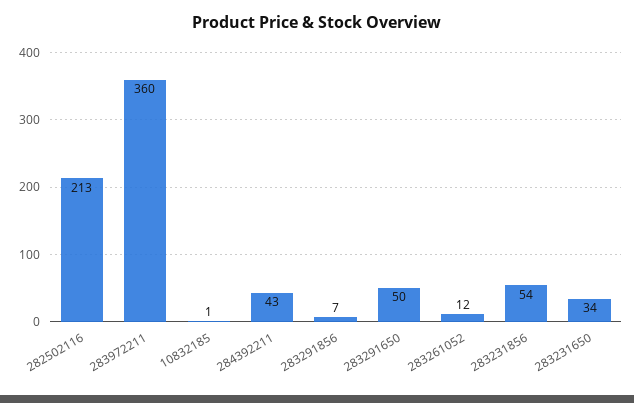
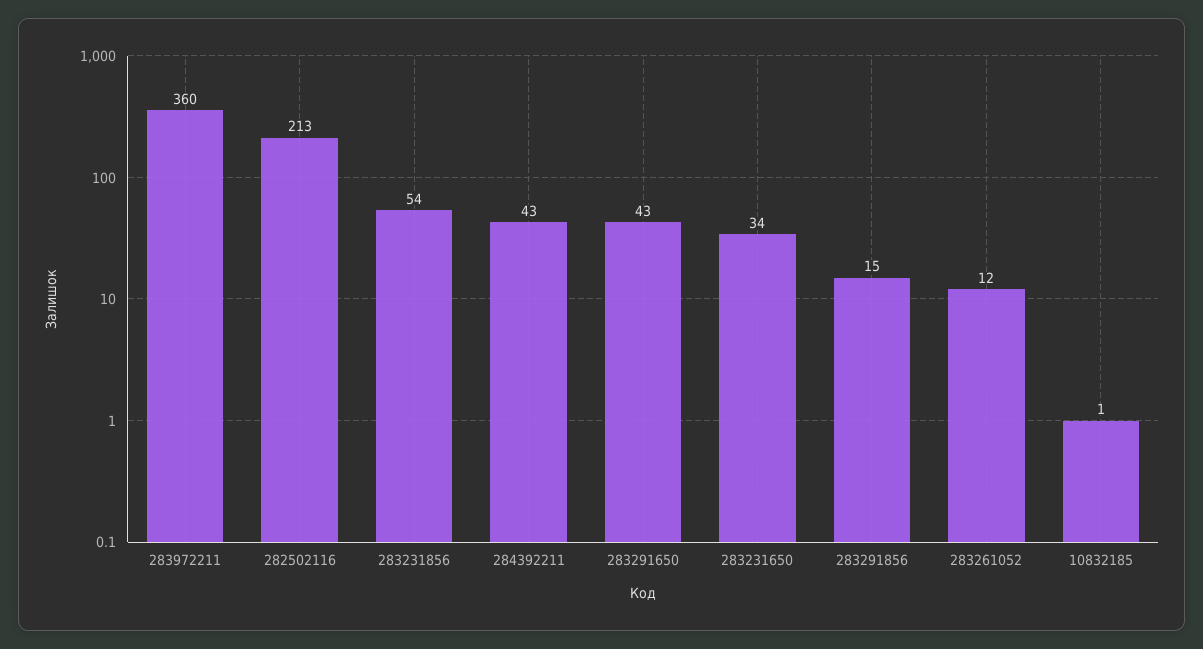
283291856: 7 -> 15
283291650: 50 -> 43

